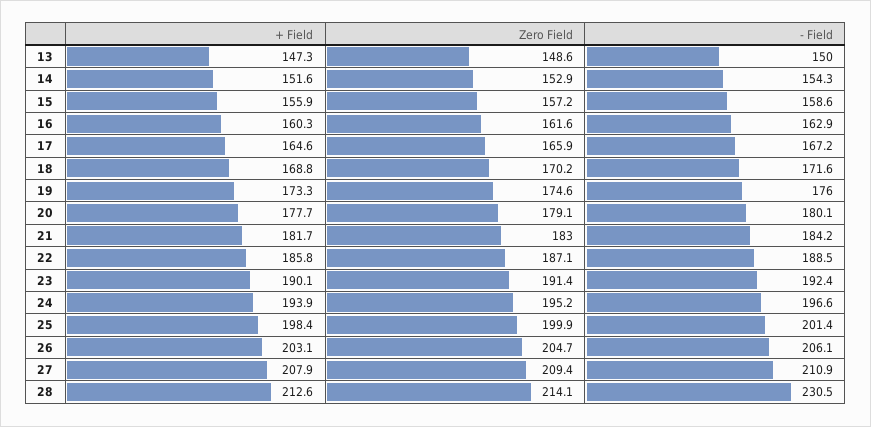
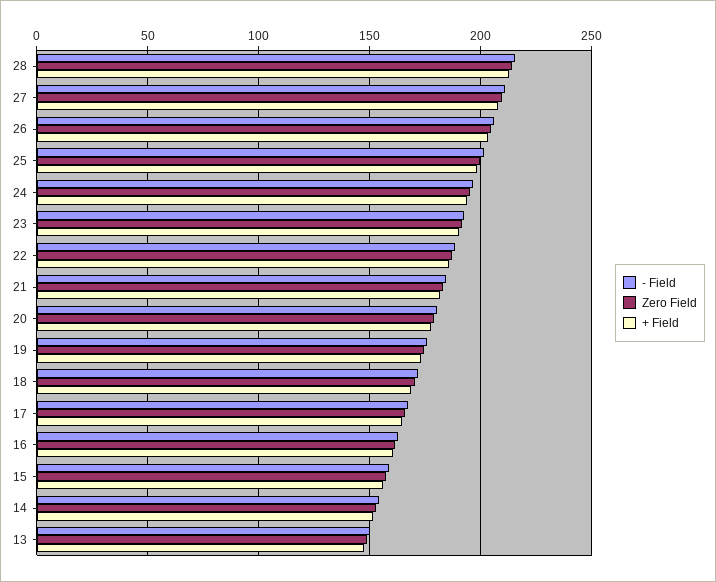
- Field, 28: 230.5 -> 215

